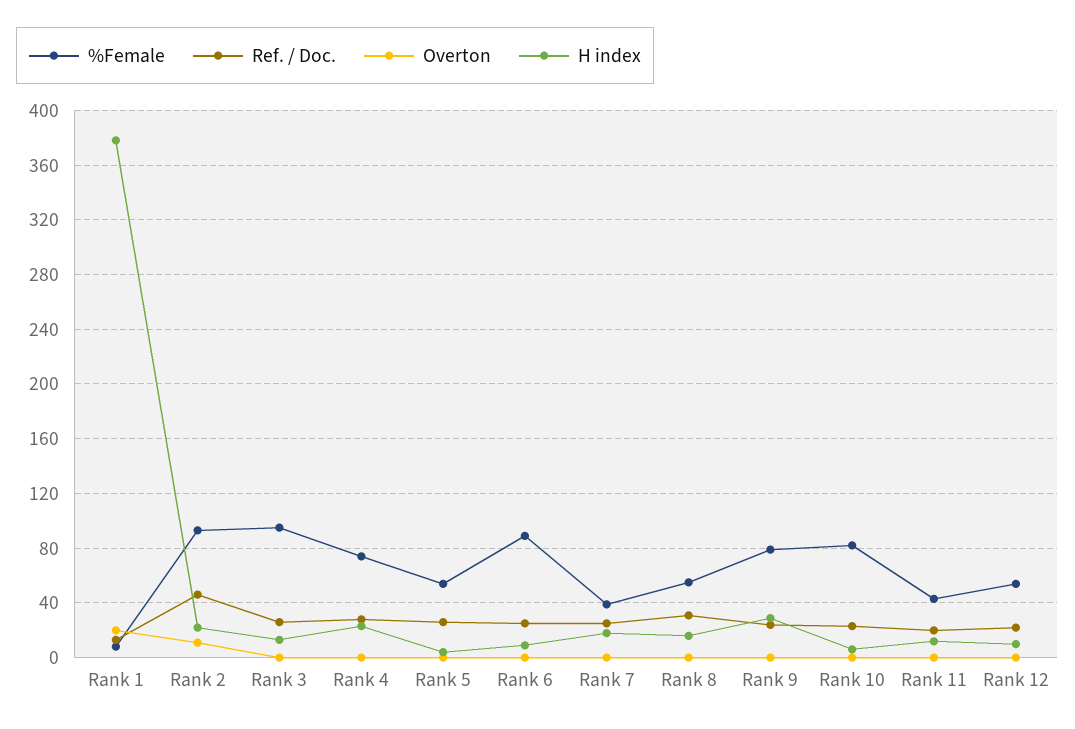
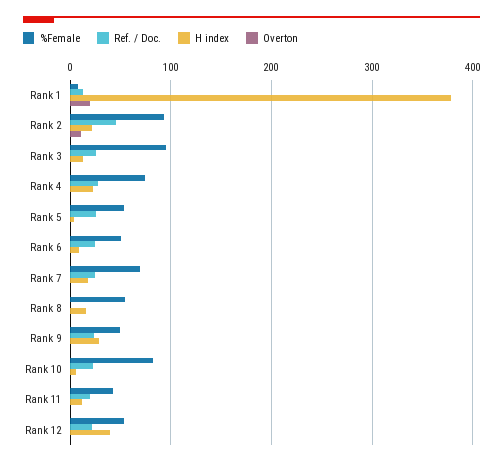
%Female, Rank 6: 90 -> 50
%Female, Rank 7: 40 -> 70
Ref. / Doc., Rank 8: 30 -> 0
%Female, Rank 9: 80 -> 50
H index, Rank 12: 10 -> 40

